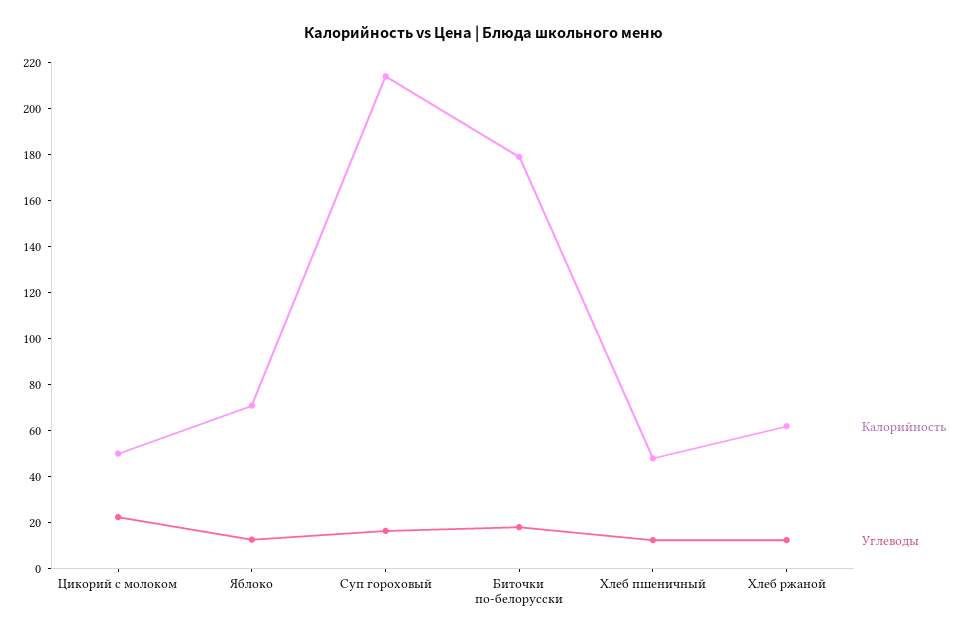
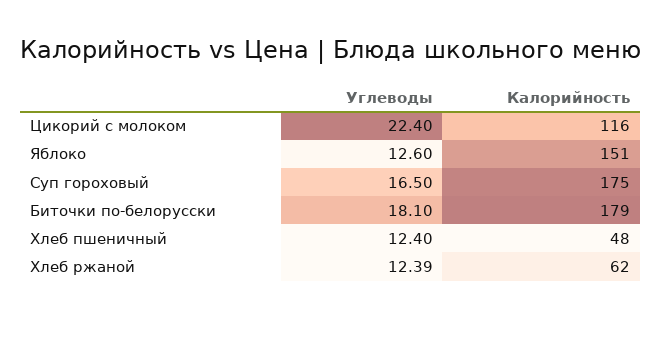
Калорийность, Цикорий с молоком: 50 -> 116
Калорийность, Яблоко: 70 -> 151
Калорийность, Суп гороховый: 215 -> 175

